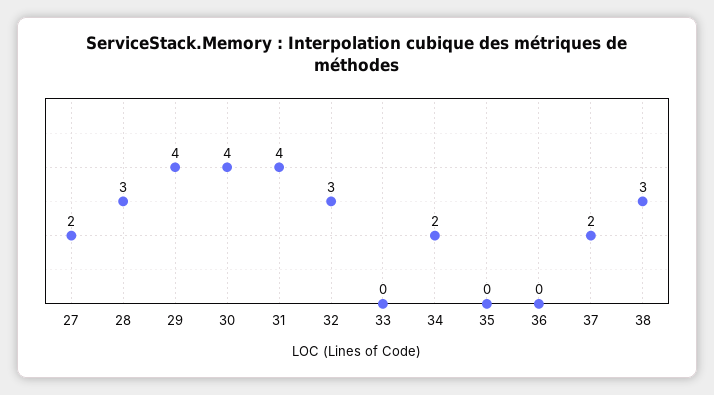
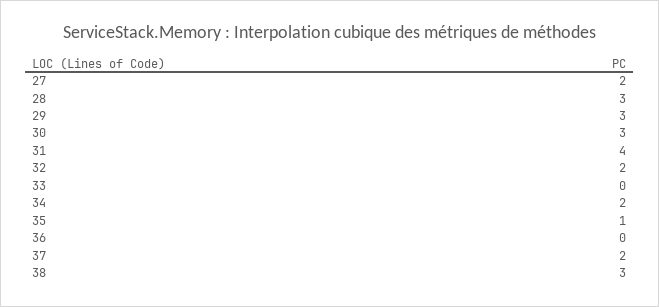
29: 4 -> 3
30: 4 -> 3
32: 3 -> 2
35: 0 -> 1

